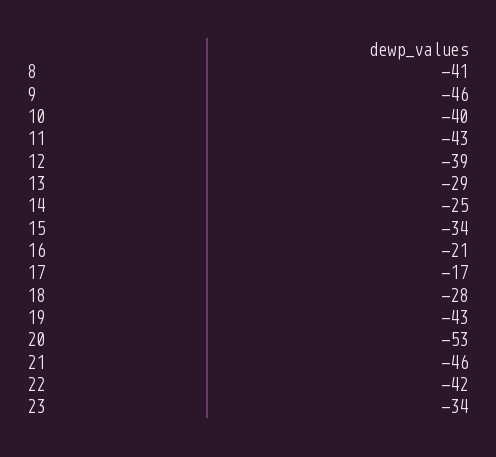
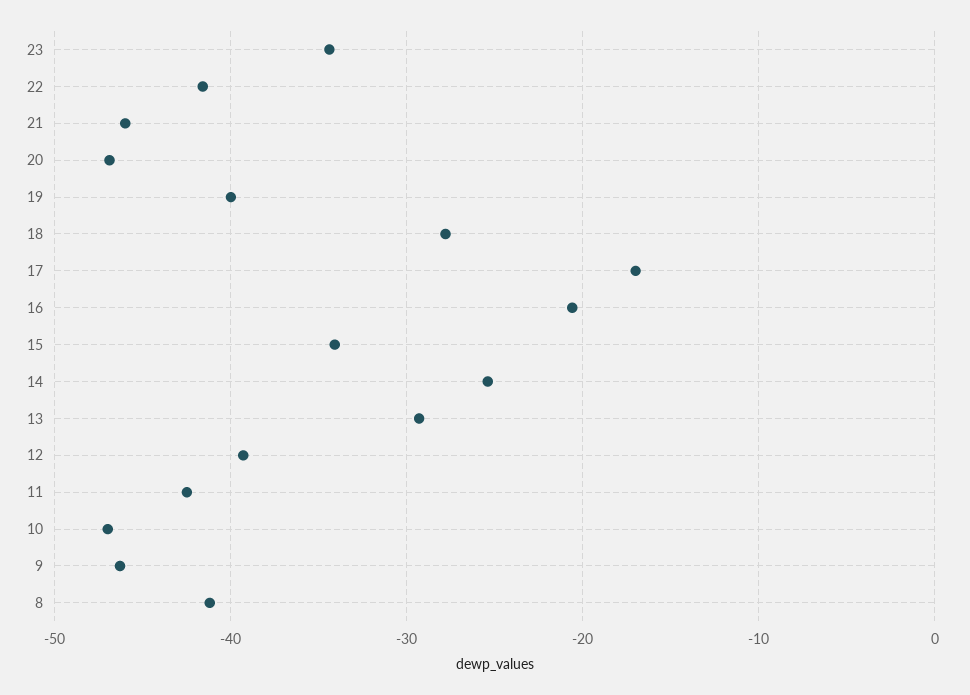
10: -40 -> -47
19: -43 -> -40
20: -53 -> -47

